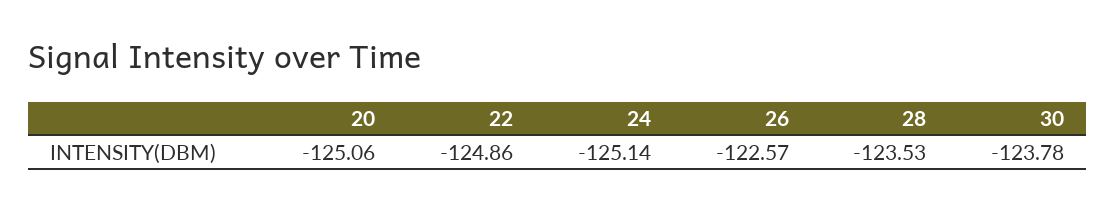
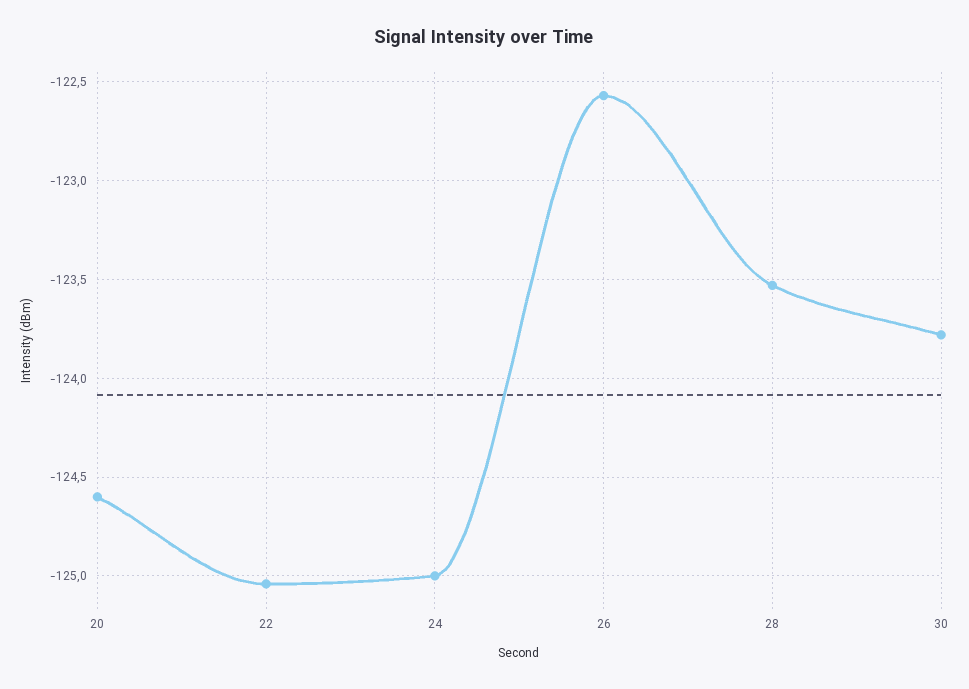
20: -125.06 -> -124.6
22: -124.86 -> -125.05
24: -125.14 -> -125

